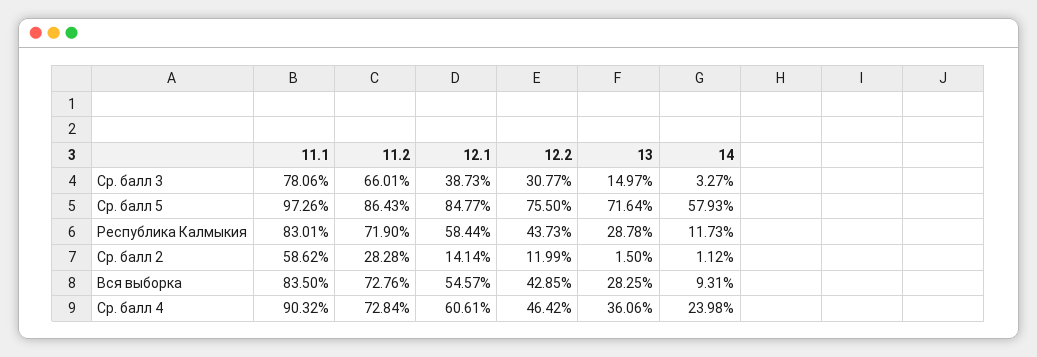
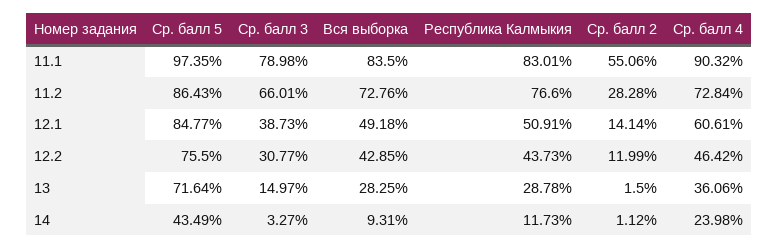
11.1, Ср. балл 3: 78.06 -> 78.98
11.1, Ср. балл 5: 97.26 -> 97.35
14, Ср. балл 5: 57.93 -> 43.49
11.2, Республика Калмыкия: 71.9 -> 76.6
12.1, Республика Калмыкия: 58.44 -> 50.91
11.1, Ср. балл 2: 58.62 -> 55.06
12.1, Вся выборка: 54.57 -> 49.18

